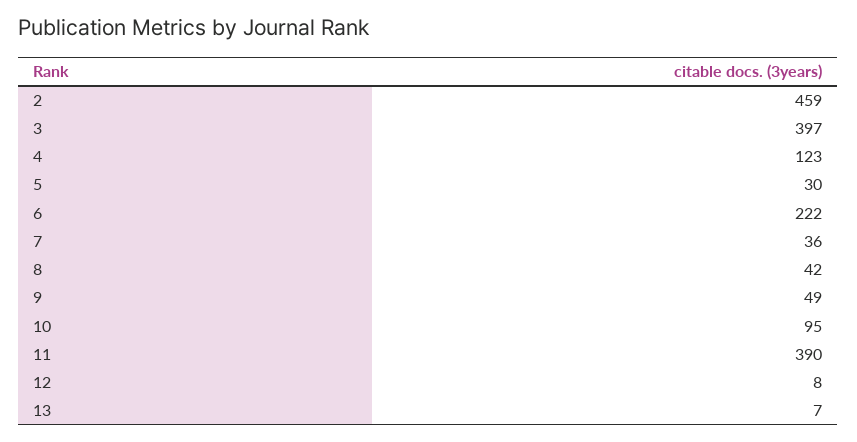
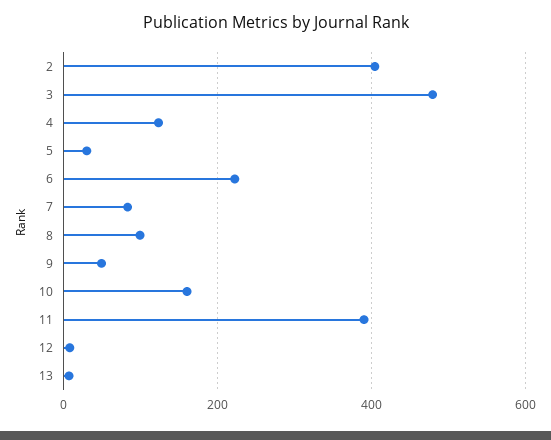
2: 459 -> 400
3: 397 -> 480
7: 36 -> 80
8: 42 -> 100
10: 95 -> 160

